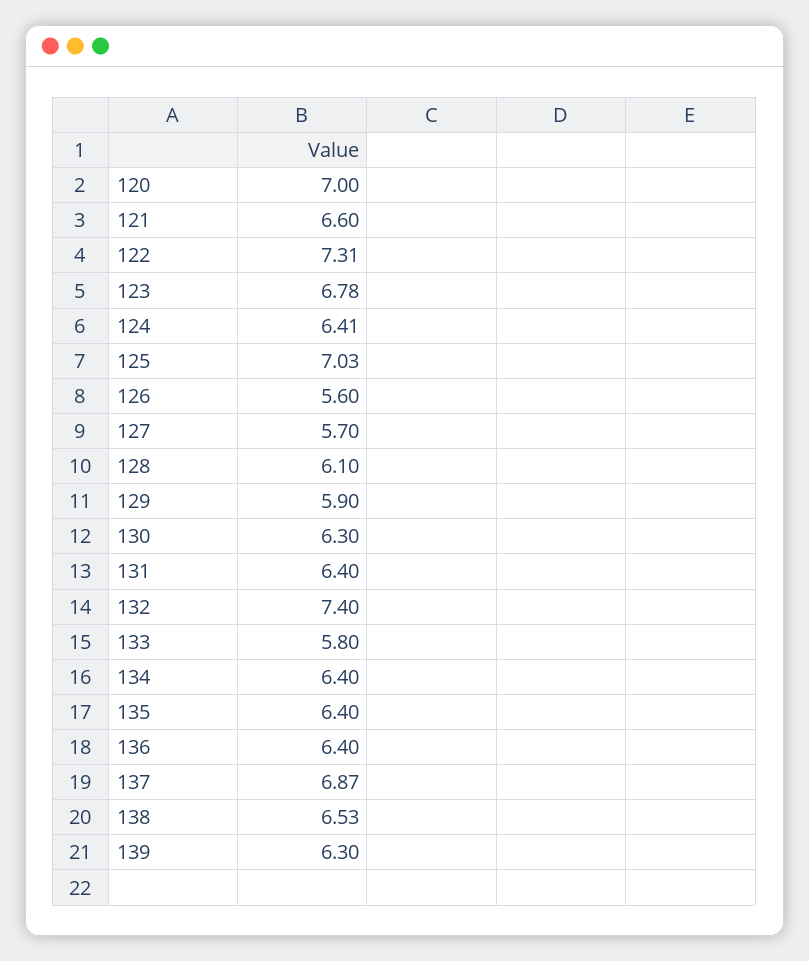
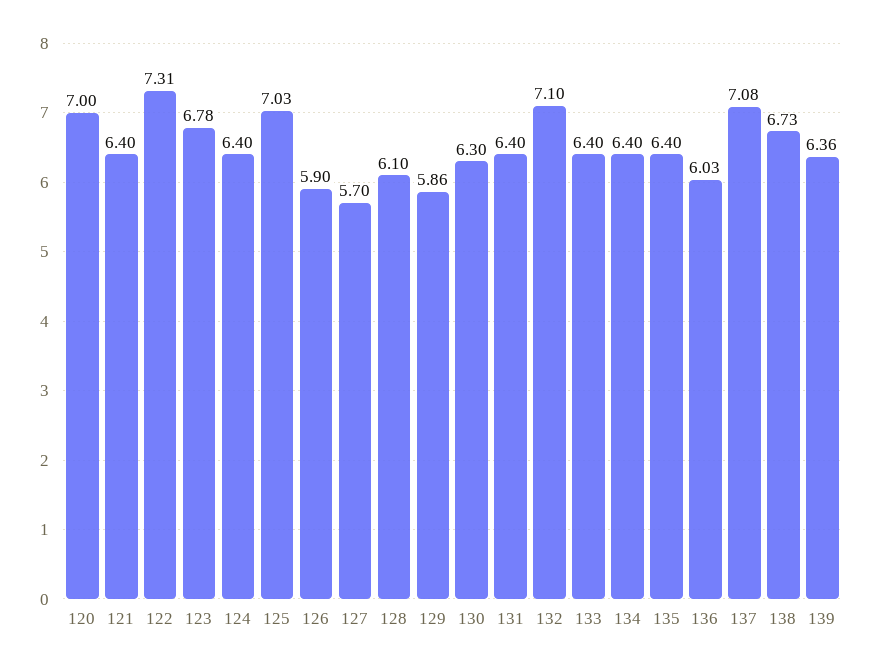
121: 6.6 -> 6.4
124: 6.41 -> 6.4
126: 5.6 -> 5.9
129: 5.9 -> 5.86
132: 7.4 -> 7.1
133: 5.8 -> 6.4
136: 6.4 -> 6.03
137: 6.87 -> 7.08
138: 6.53 -> 6.73
139: 6.3 -> 6.36

